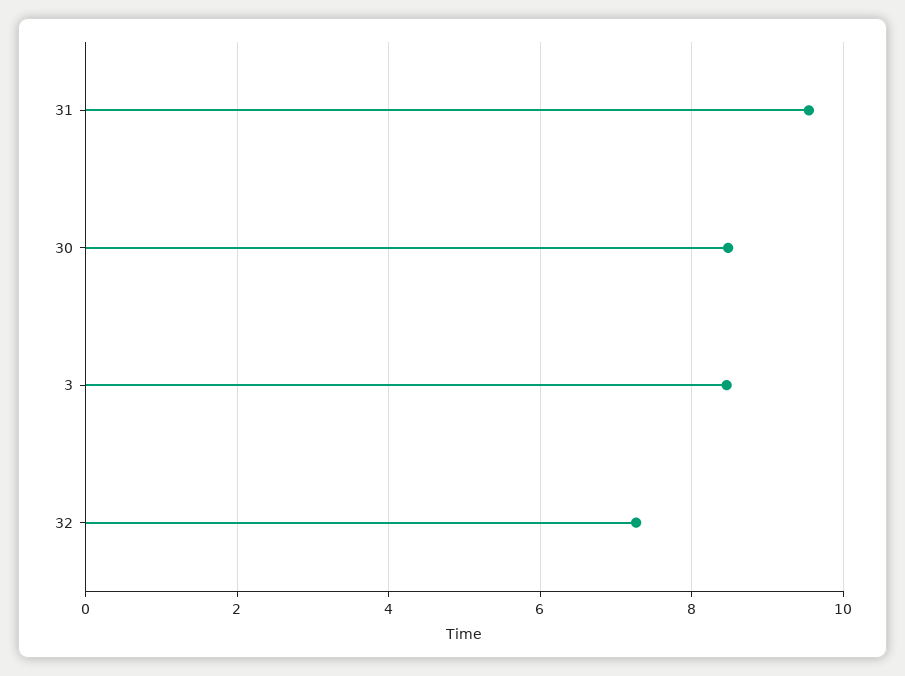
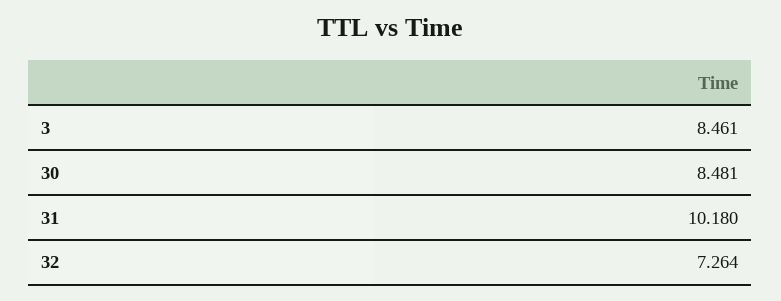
31: 9.6 -> 10.18

